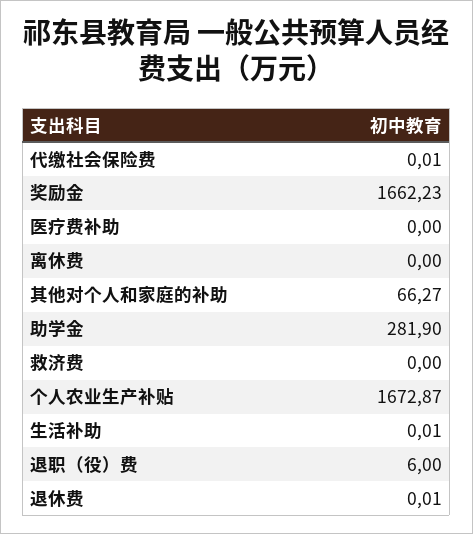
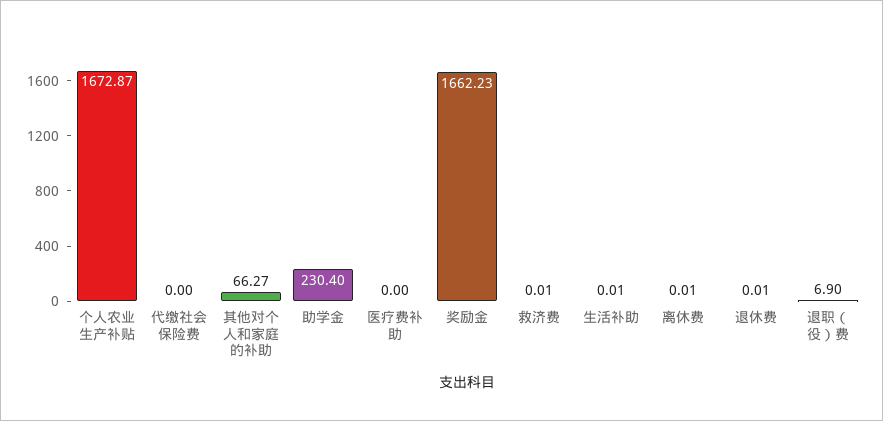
代缴社会保险费: 0.01 -> 0
离休费: 0 -> 0.01
助学金: 281.9 -> 230.4
救济费: 0 -> 0.01
退职（役）费: 6 -> 6.9

